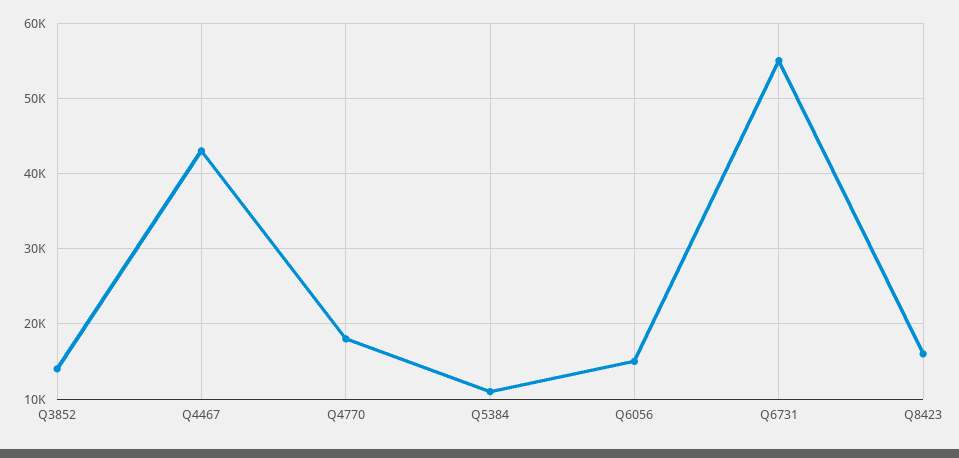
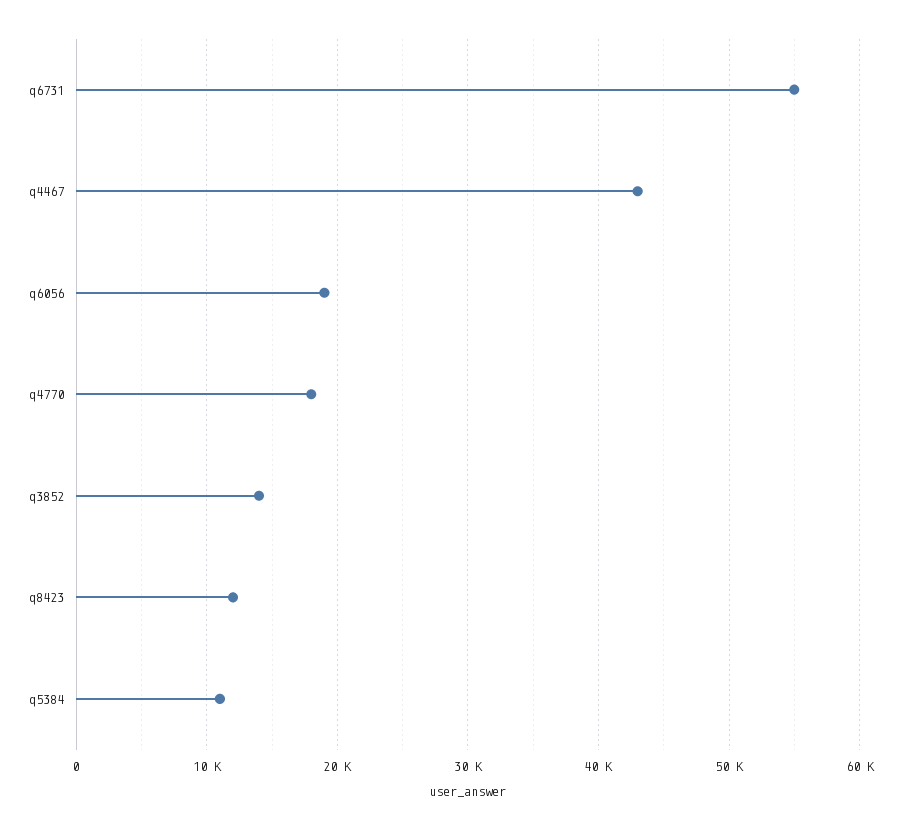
Q6056: 15000 -> 19000
Q8423: 16000 -> 12000

